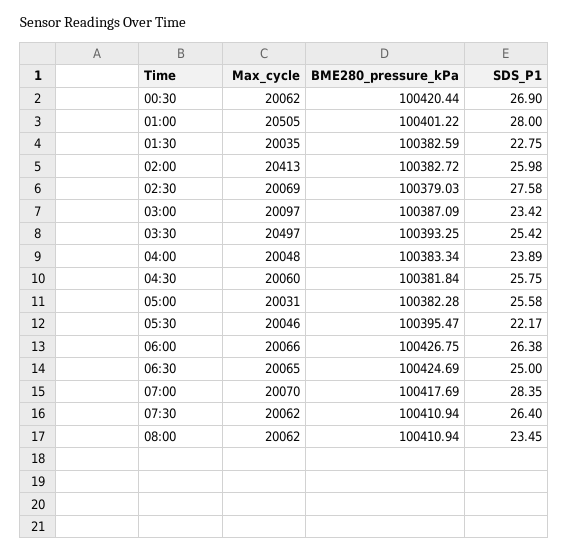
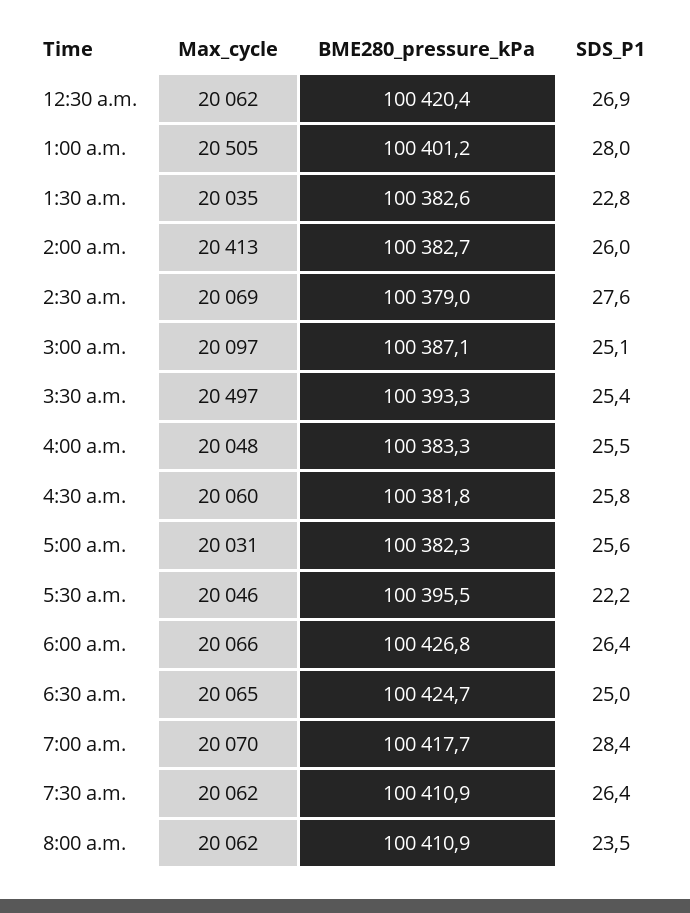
SDS_P1, 03:00: 23.42 -> 25.1
SDS_P1, 04:00: 23.89 -> 25.5

